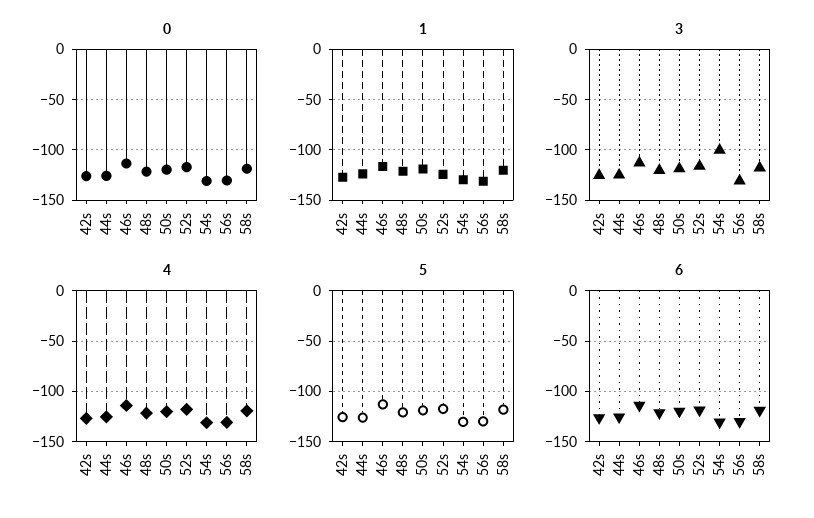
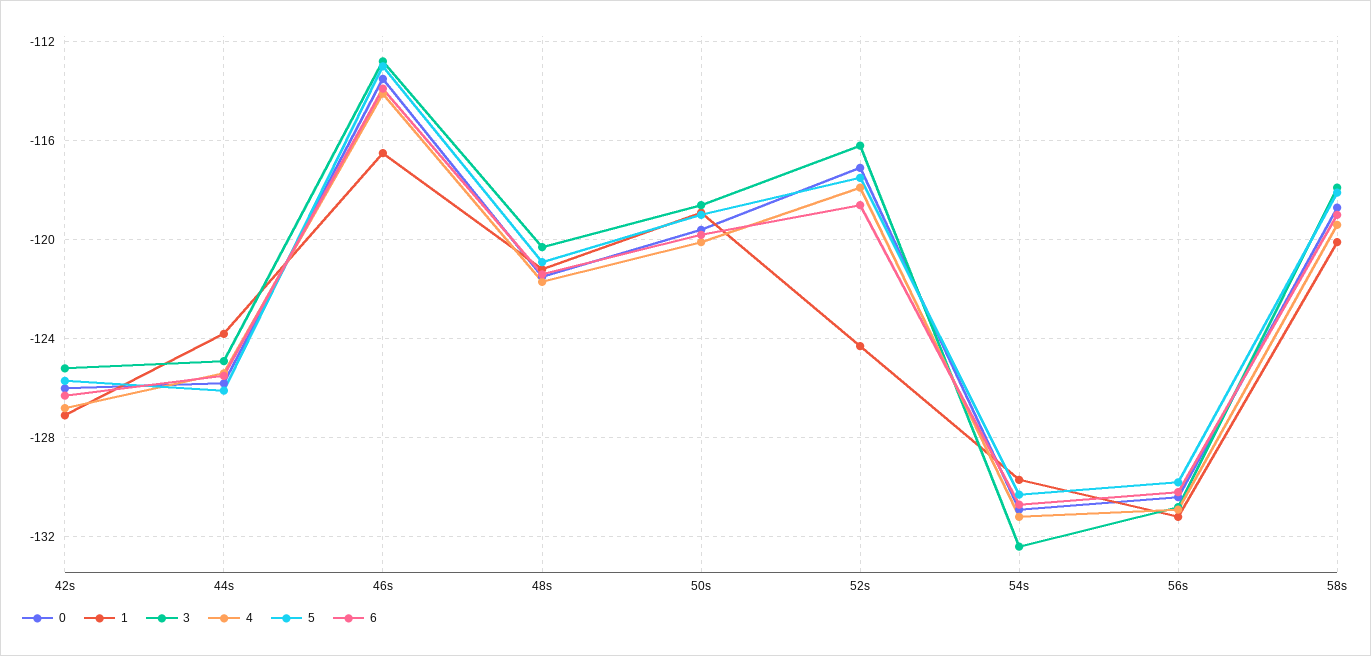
3, 54s: -100 -> -132.5

